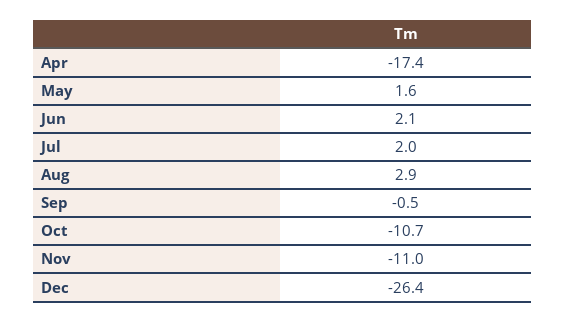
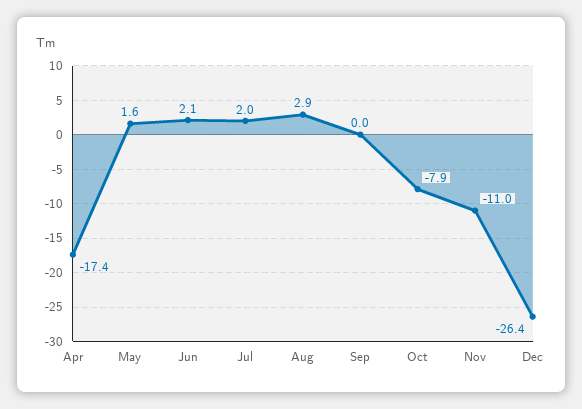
Sep: -0.5 -> 0
Oct: -10.7 -> -7.9

